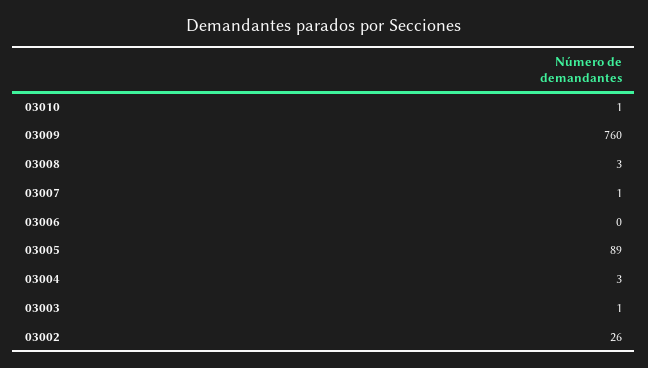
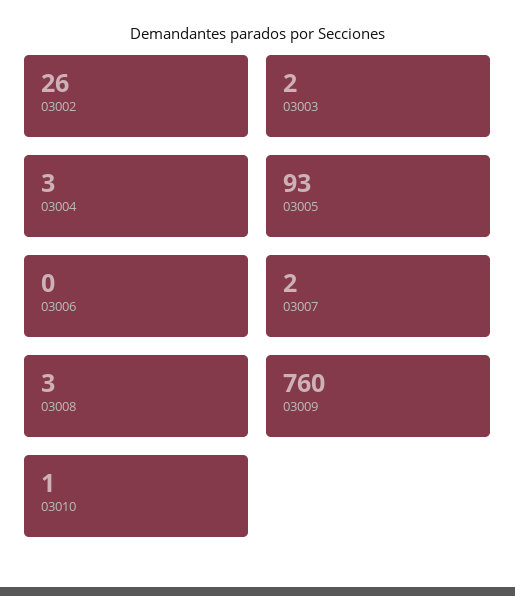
03007: 1 -> 2
03005: 89 -> 93
03003: 1 -> 2

